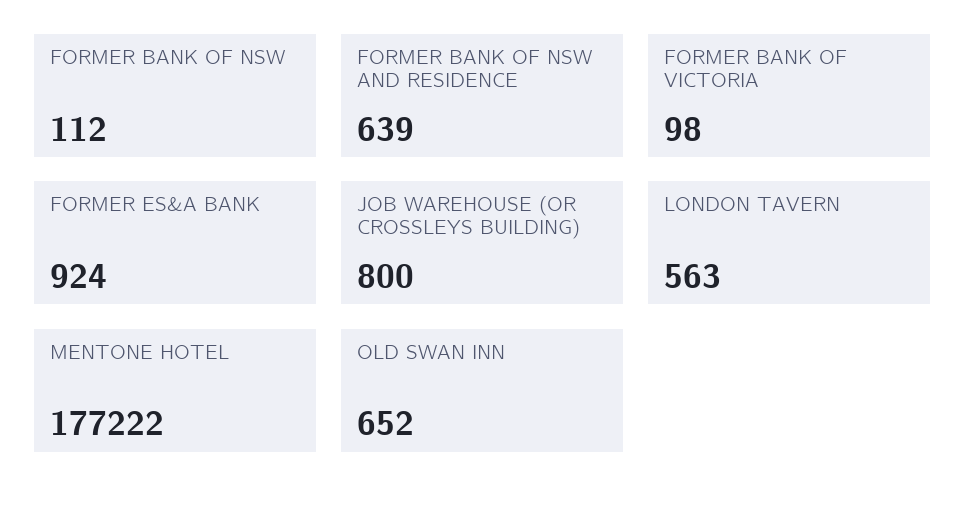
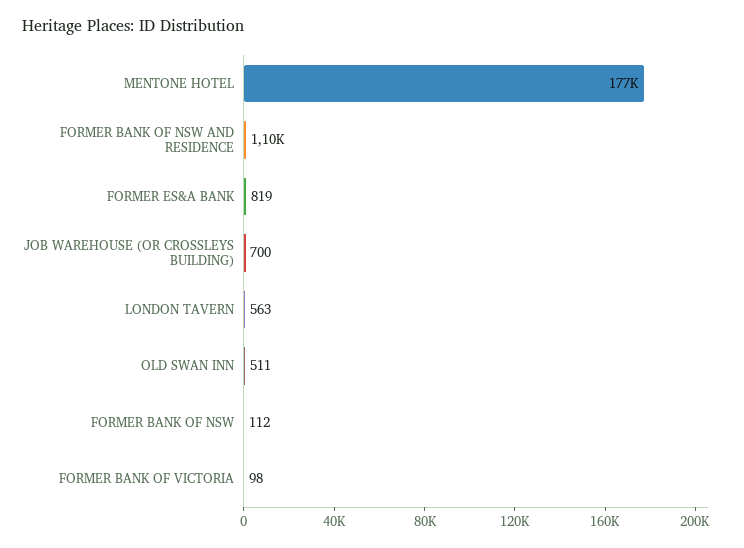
FORMER BANK OF NSW AND RESIDENCE: 639 -> 1100
FORMER ES&A BANK: 924 -> 819
JOB WAREHOUSE (OR CROSSLEYS BUILDING): 800 -> 700
OLD SWAN INN: 652 -> 511

